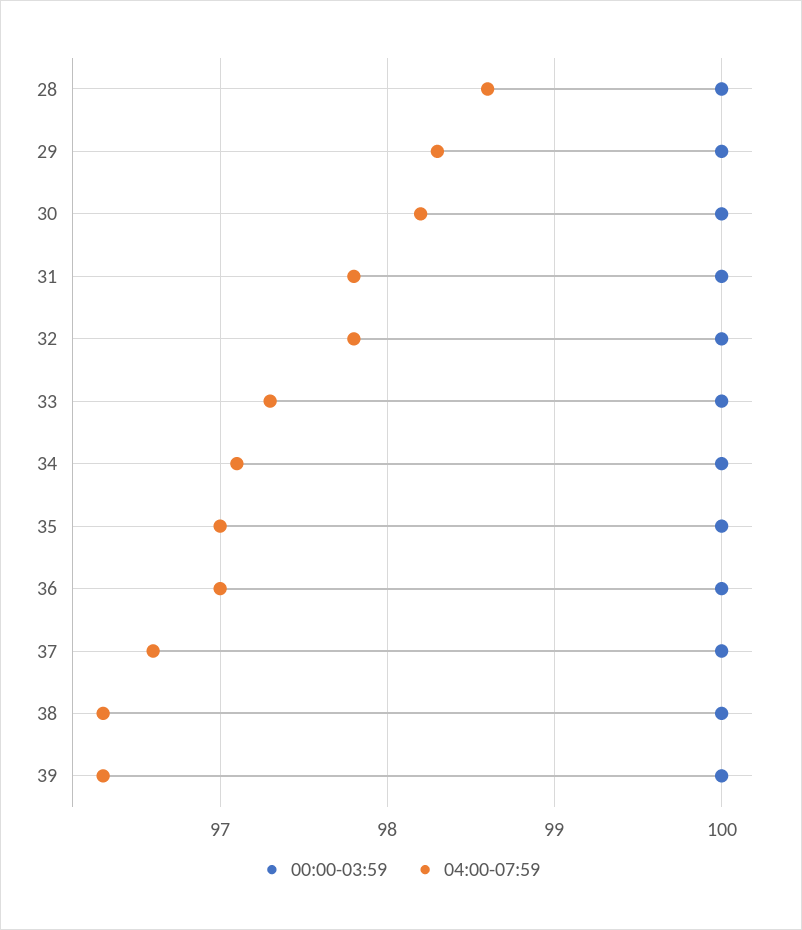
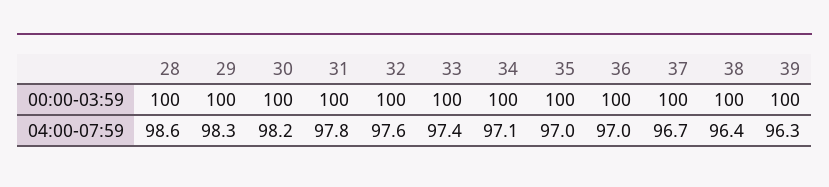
04:00-07:59, 32: 97.8 -> 97.6
04:00-07:59, 33: 97.3 -> 97.4
04:00-07:59, 37: 96.6 -> 96.7
04:00-07:59, 38: 96.3 -> 96.4

